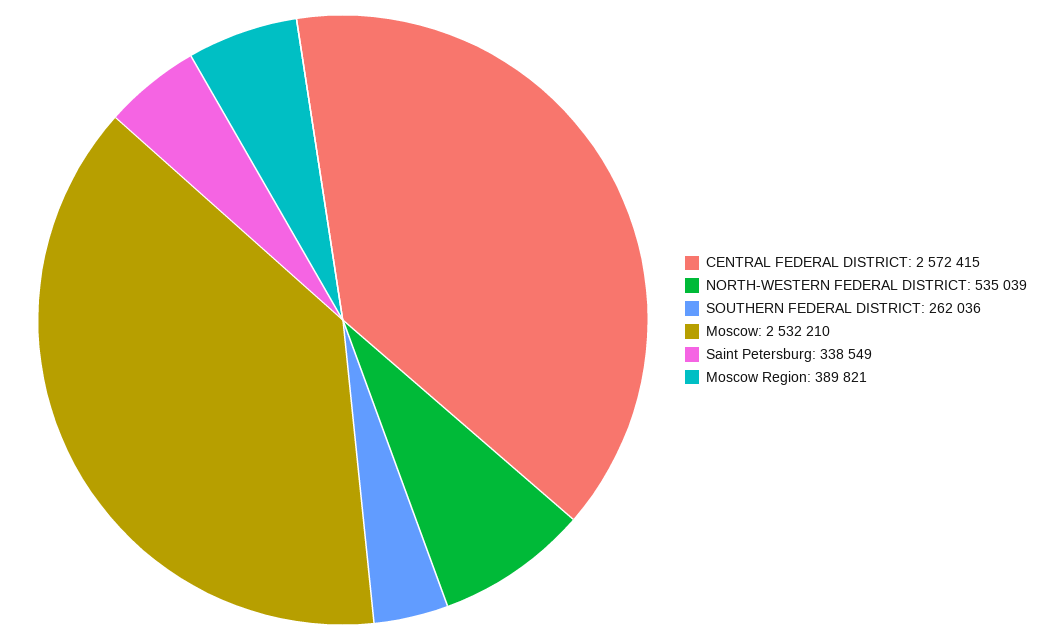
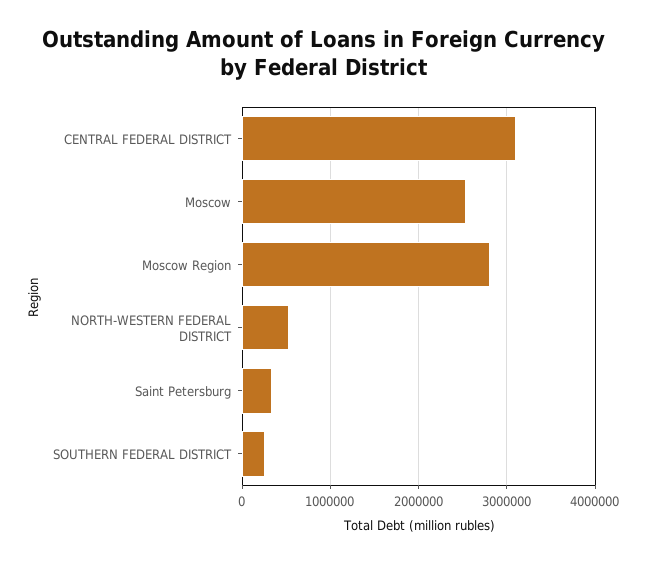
CENTRAL FEDERAL DISTRICT: 2572415 -> 3100000
Moscow Region: 389821 -> 2800000

